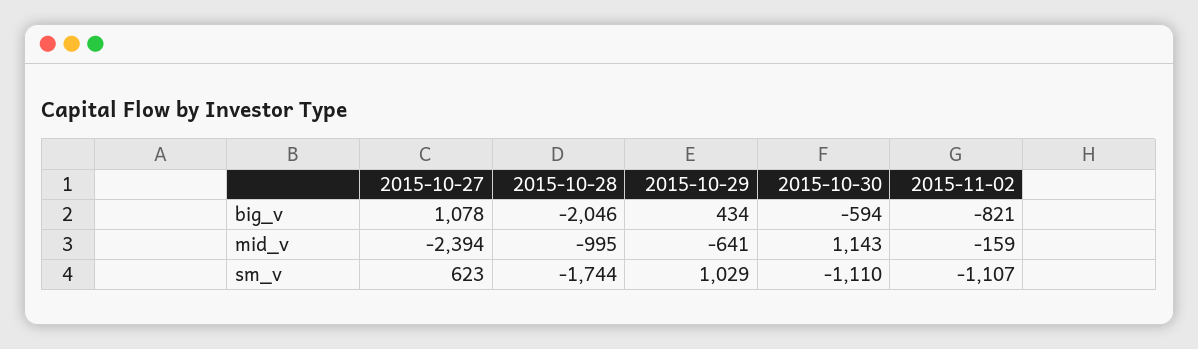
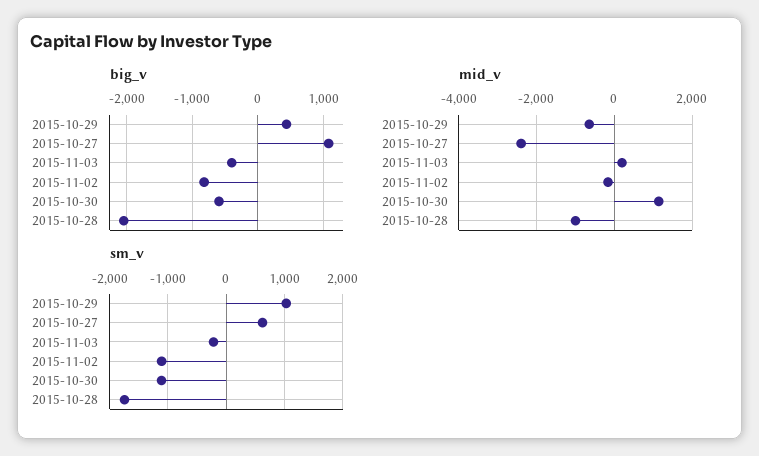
big_v, 2015-11-03: none -> -400
mid_v, 2015-11-03: none -> 200
sm_v, 2015-11-03: none -> -200

